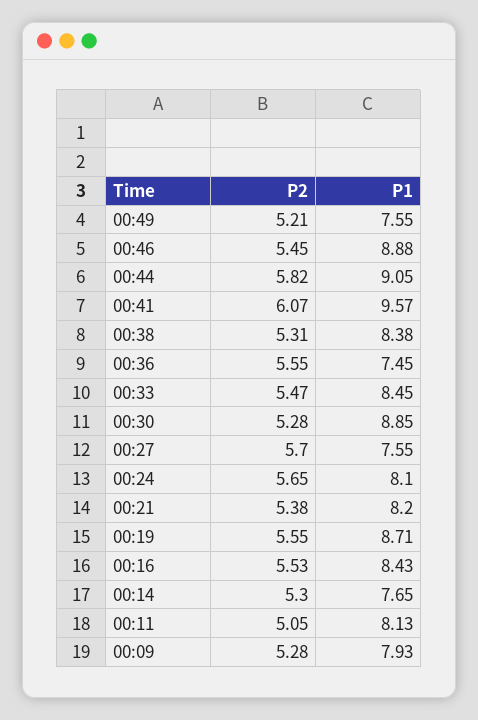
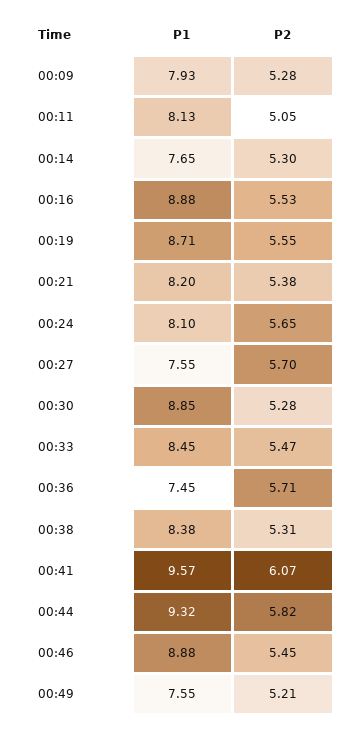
P1, 00:44: 9.05 -> 9.32
P2, 00:36: 5.55 -> 5.71
P1, 00:16: 8.43 -> 8.88

